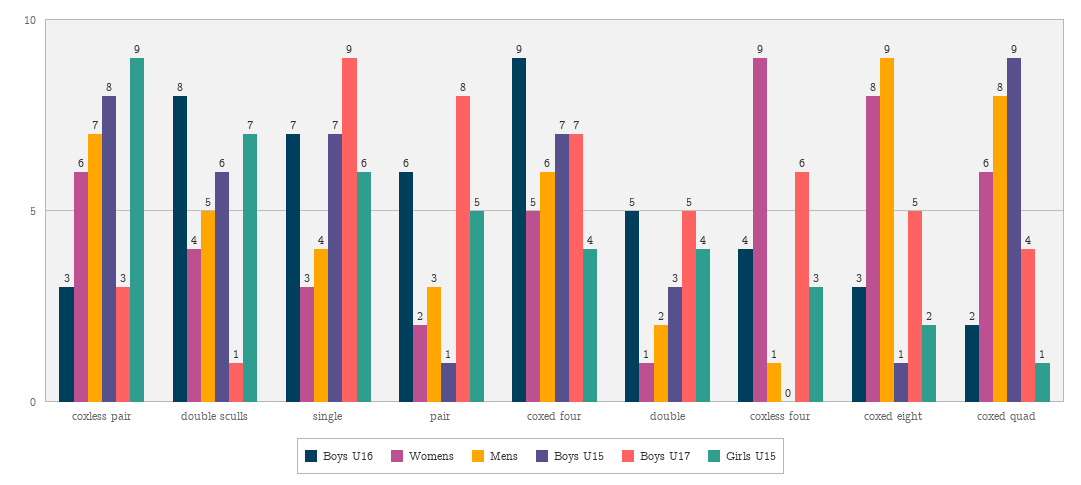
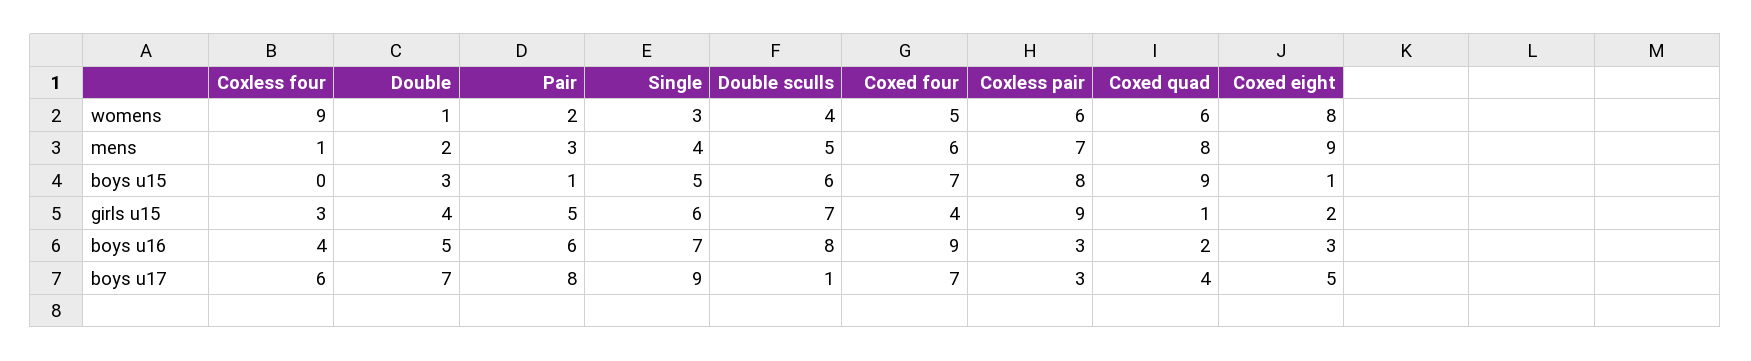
Boys U15, single: 7 -> 5
Boys U17, double: 5 -> 7

